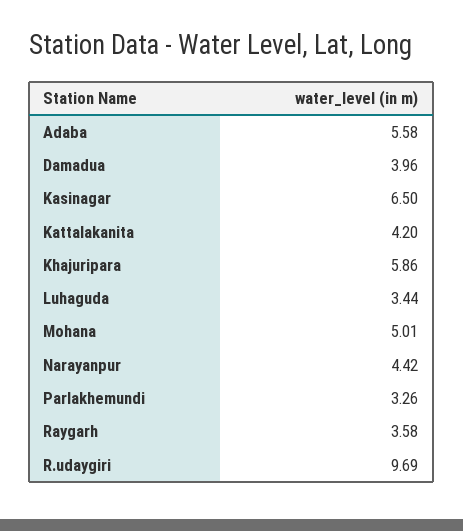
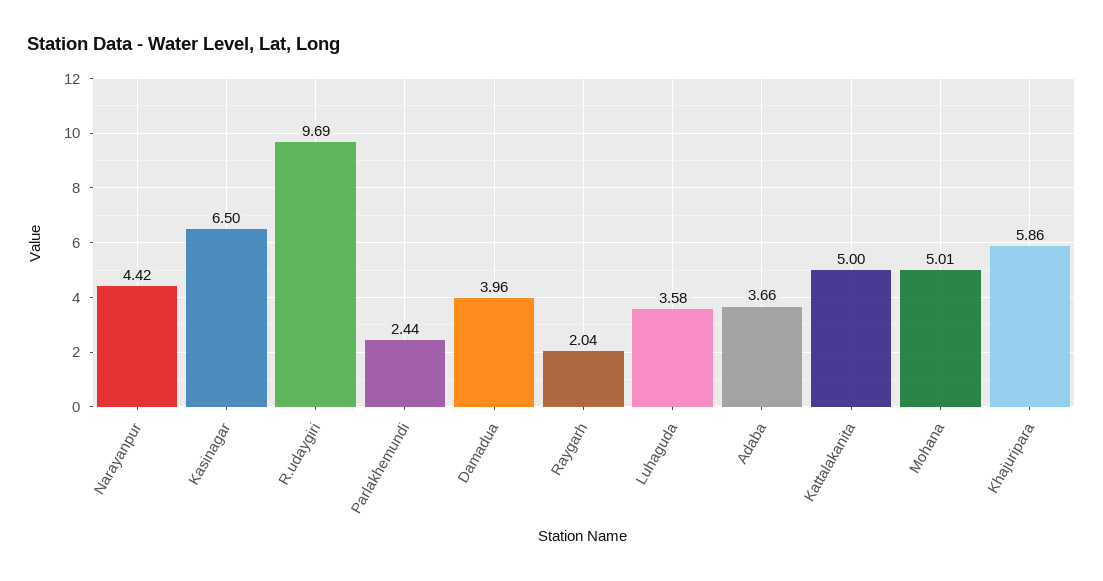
Adaba: 5.58 -> 3.66
Kattalakanita: 4.2 -> 5
Luhaguda: 3.44 -> 3.58
Parlakhemundi: 3.26 -> 2.44
Raygarh: 3.58 -> 2.04

